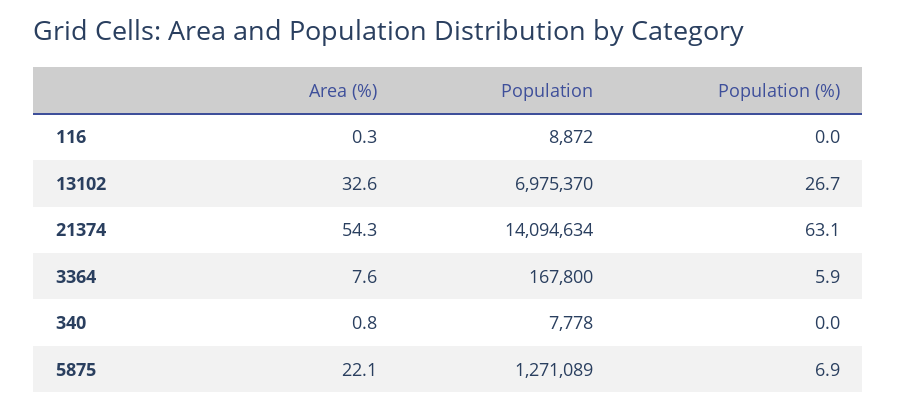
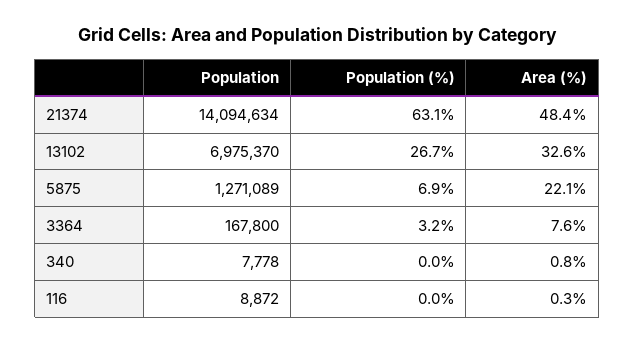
Area (%), 21374: 54.3 -> 48.4
Population (%), 3364: 5.9 -> 3.2

